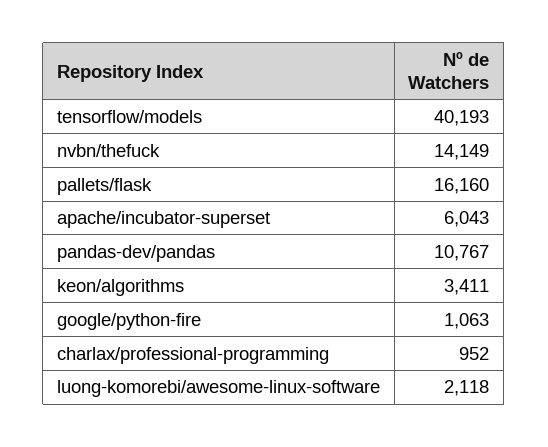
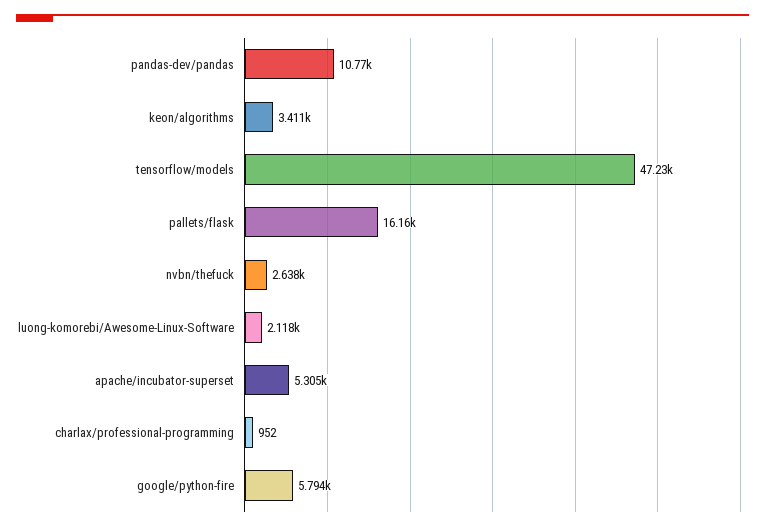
tensorflow/models: 40193 -> 47230
nvbn/thefuck: 14149 -> 2638
apache/incubator-superset: 6043 -> 5305
google/python-fire: 1063 -> 5794

